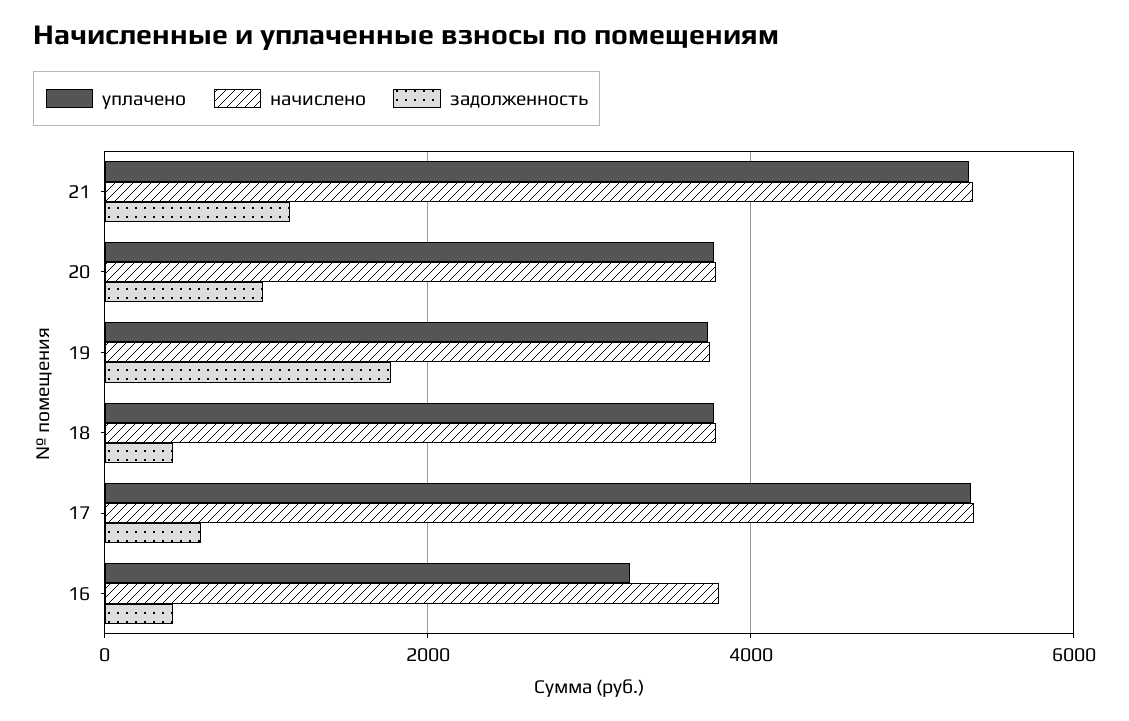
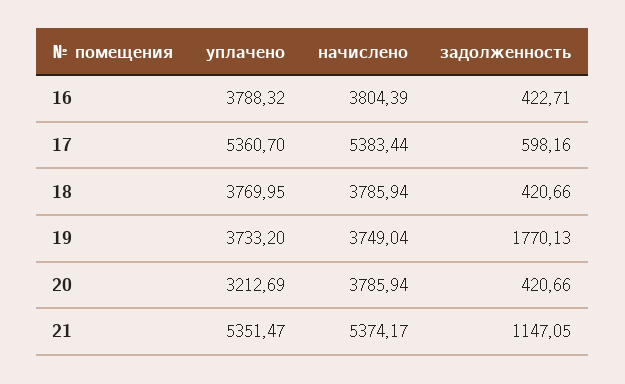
уплачено, 20: 3800 -> 3212.69
задолженность, 20: 1000 -> 420.66
уплачено, 16: 3200 -> 3788.32

